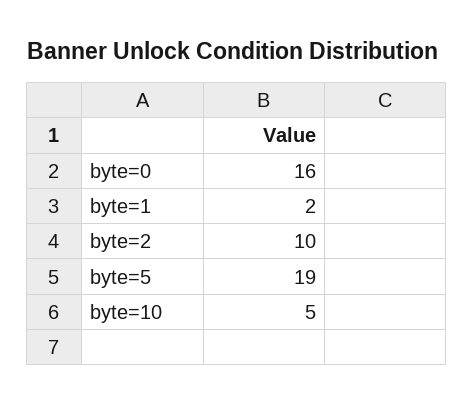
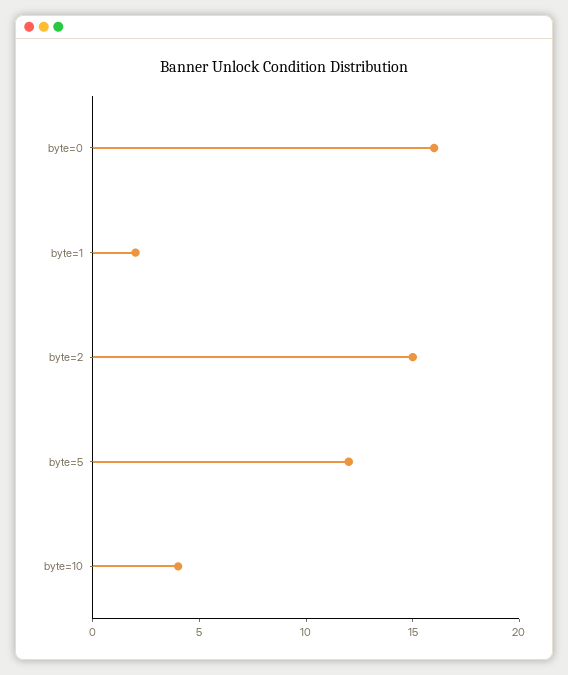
byte=2: 10 -> 15
byte=5: 19 -> 12
byte=10: 5 -> 4

